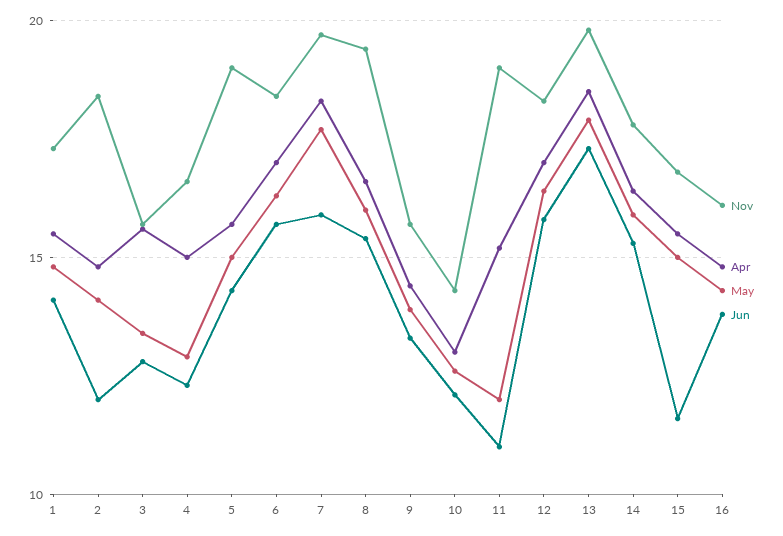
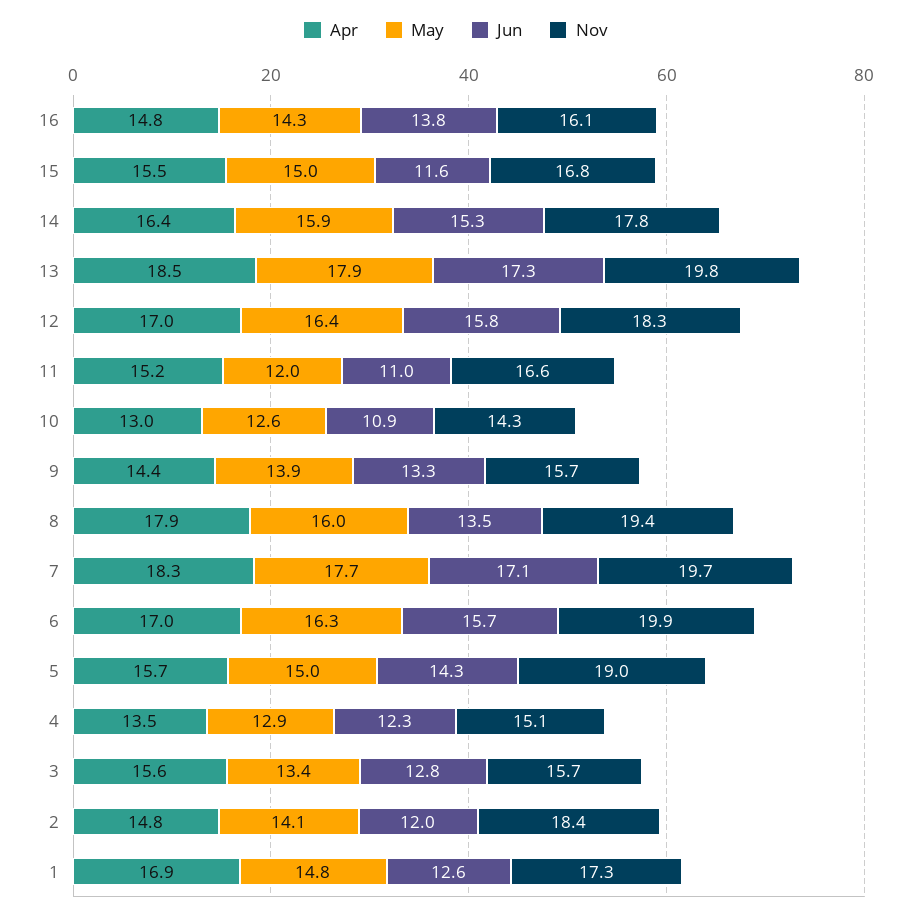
Apr, 1: 15.5 -> 16.9
Jun, 1: 14 -> 12.6
Nov, 4: 16.5 -> 15.1
Apr, 4: 15 -> 13.5
Nov, 6: 18.5 -> 19.9
Jun, 7: 16 -> 17.1
Apr, 8: 16.5 -> 17.9
Jun, 8: 15.5 -> 13.5
Jun, 10: 12 -> 10.9
Nov, 11: 19 -> 16.6

